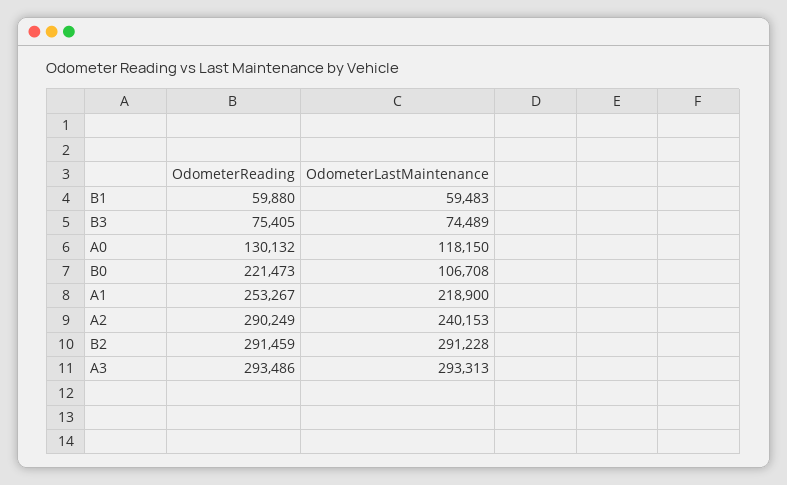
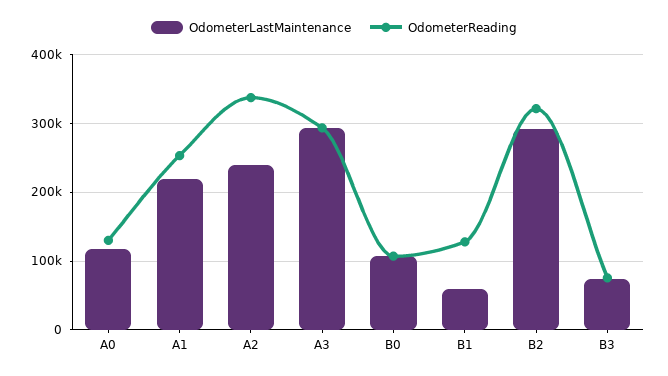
OdometerReading, B1: 59880 -> 130000
OdometerReading, B0: 221473 -> 110000
OdometerReading, A2: 290249 -> 340000
OdometerReading, B2: 291459 -> 320000

